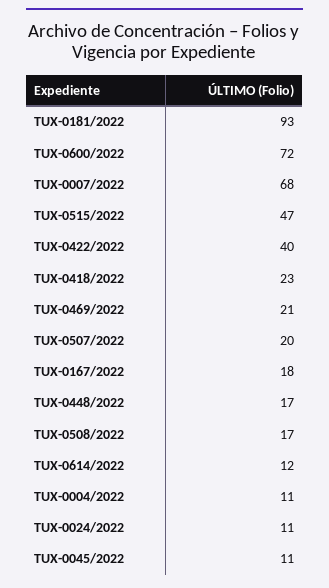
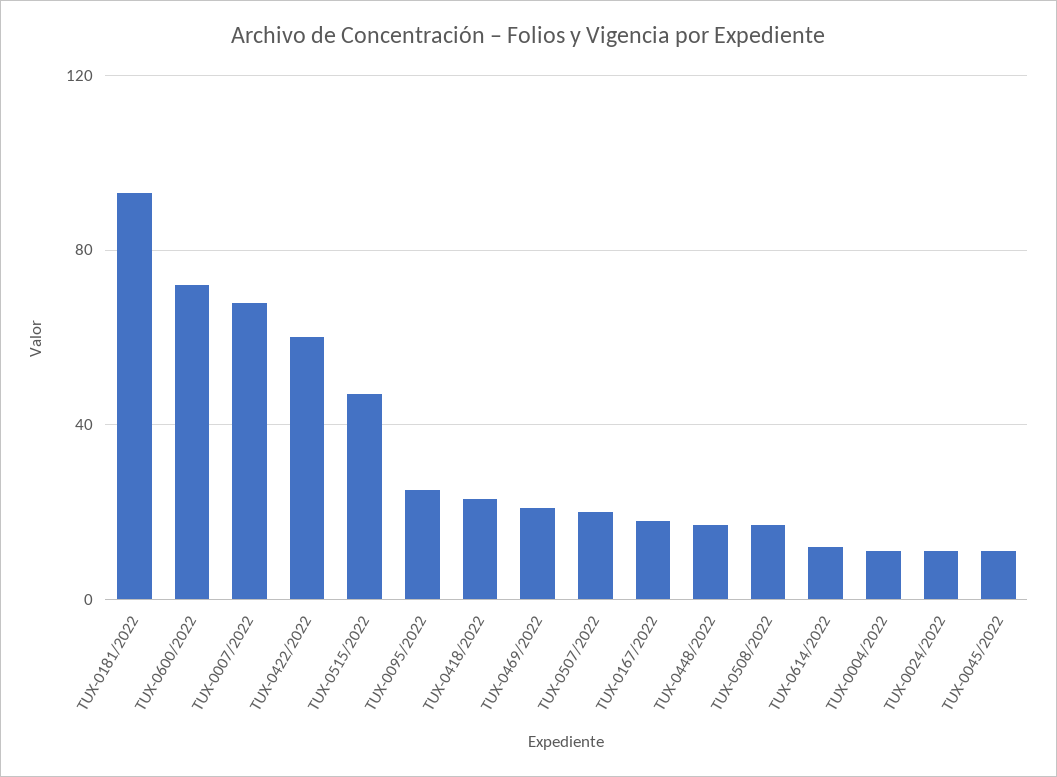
TUX-0422/2022: 40 -> 60
TUX-0095/2022: none -> 25

